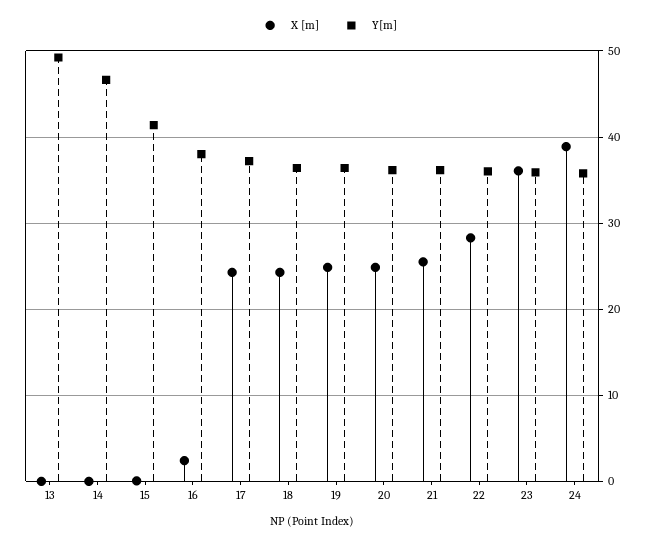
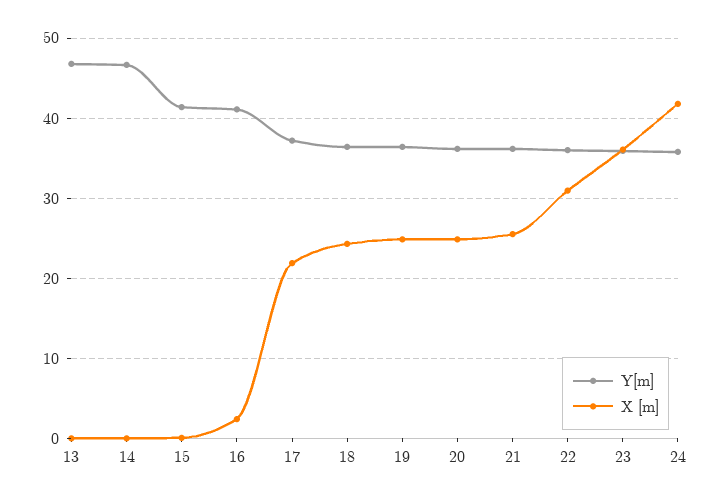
Y[m], 13: 49 -> 47
Y[m], 16: 38 -> 41
X [m], 17: 24 -> 22
X [m], 22: 28 -> 31
X [m], 24: 39 -> 42

